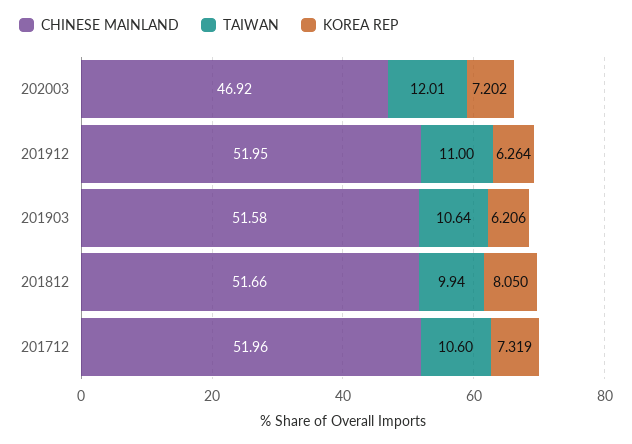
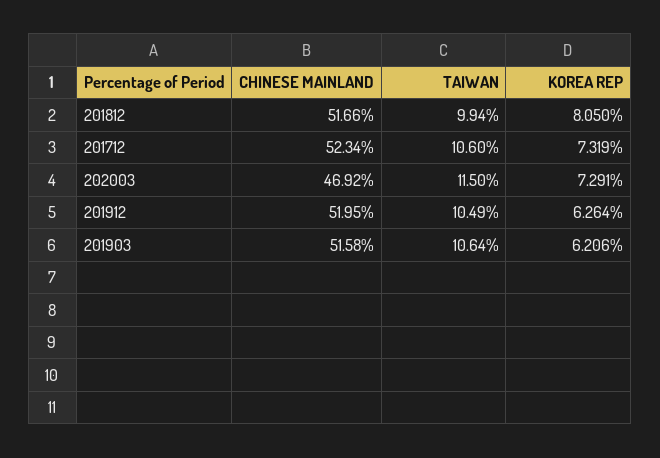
TAIWAN, 202003: 12.01 -> 11.5
KOREA REP, 202003: 7.202 -> 7.291
TAIWAN, 201912: 11 -> 10.49
CHINESE MAINLAND, 201712: 51.96 -> 52.34

